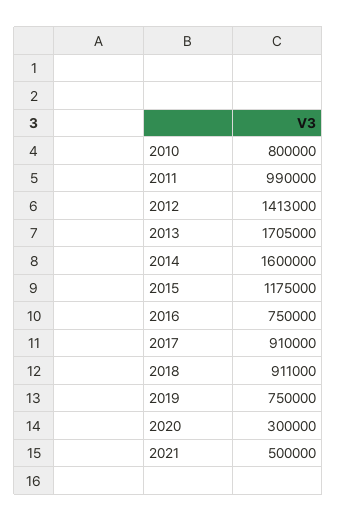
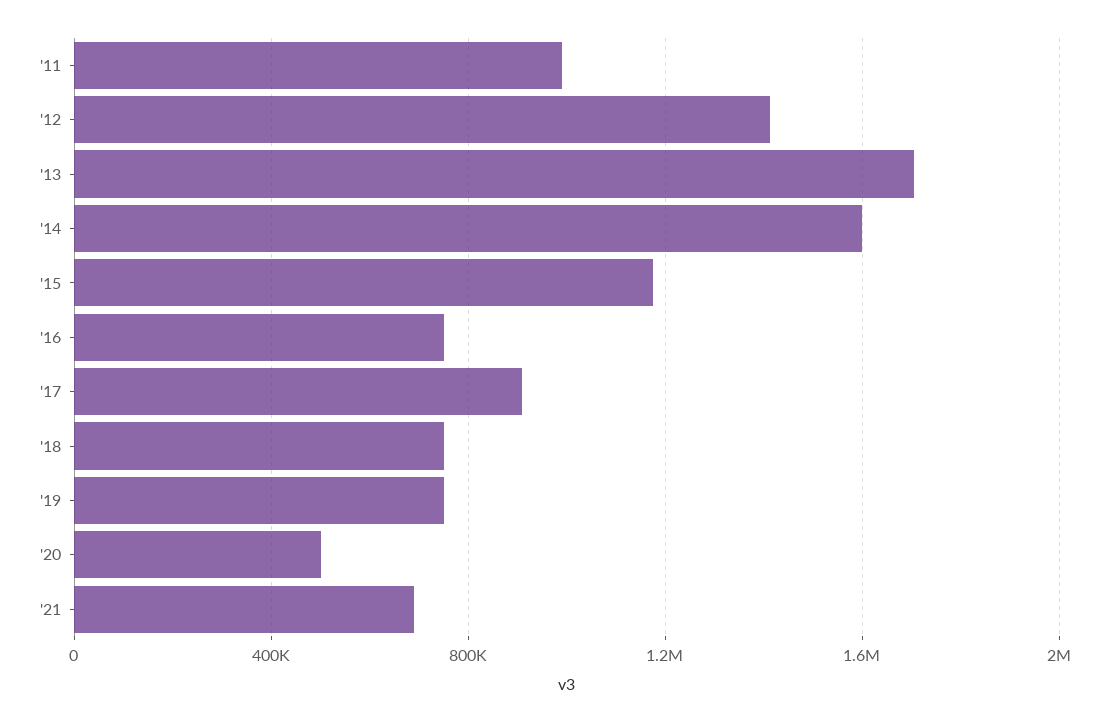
2010: 800000 -> none
2018: 911000 -> 750000
2020: 300000 -> 500000
2021: 500000 -> 700000

